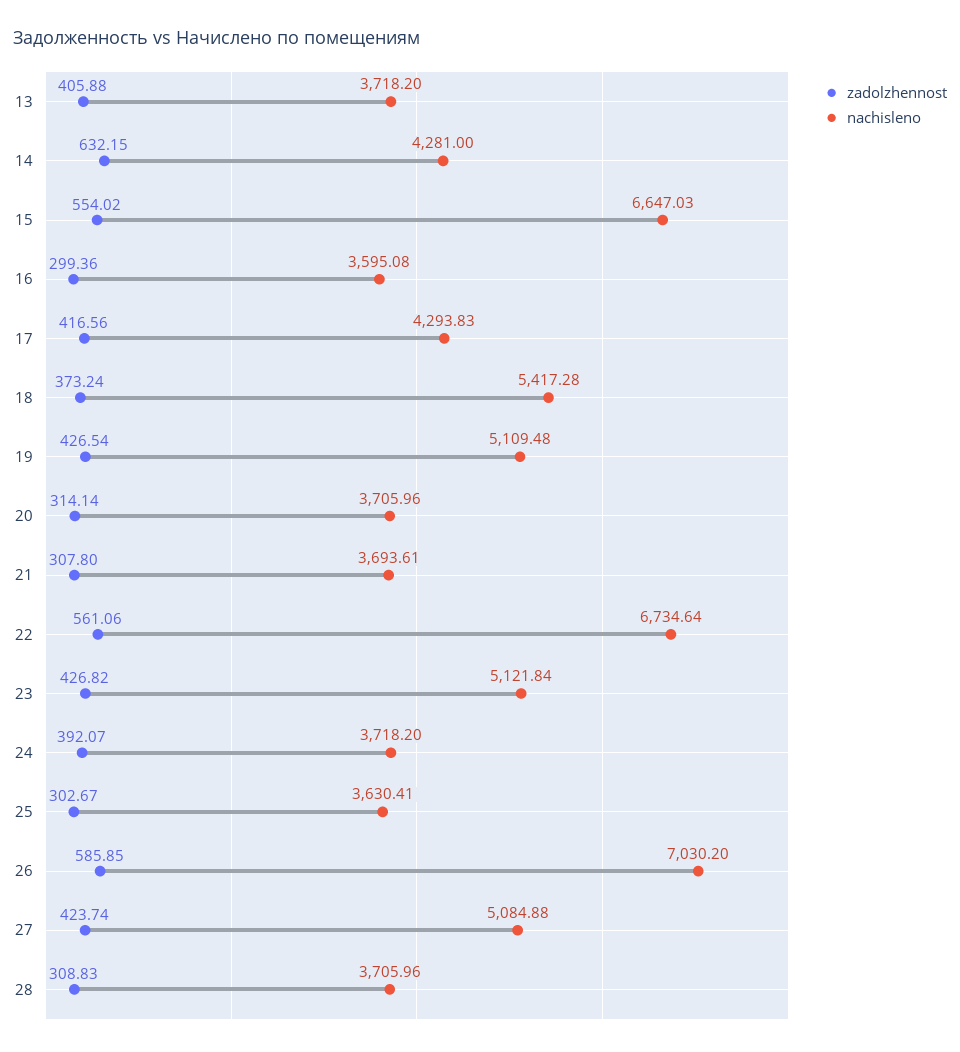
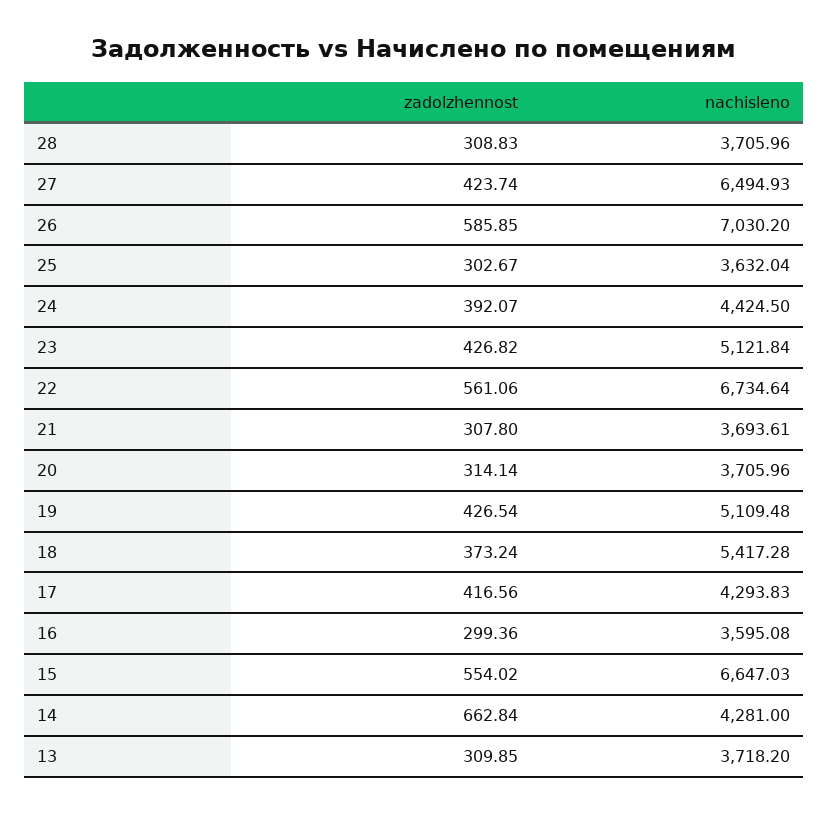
zadolzhennost, 13: 405.88 -> 309.85
zadolzhennost, 14: 632.15 -> 662.84
nachisleno, 24: 3718.2 -> 4424.5
nachisleno, 25: 3630.41 -> 3632.04
nachisleno, 27: 5084.88 -> 6494.93

